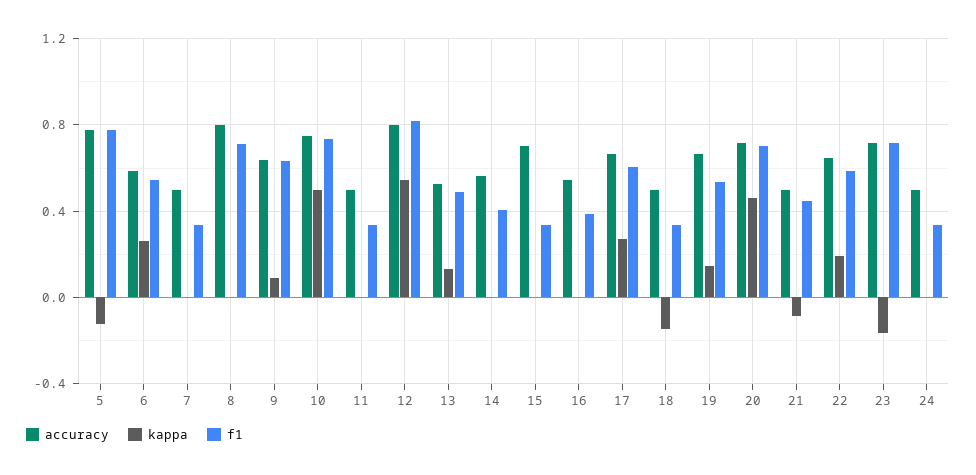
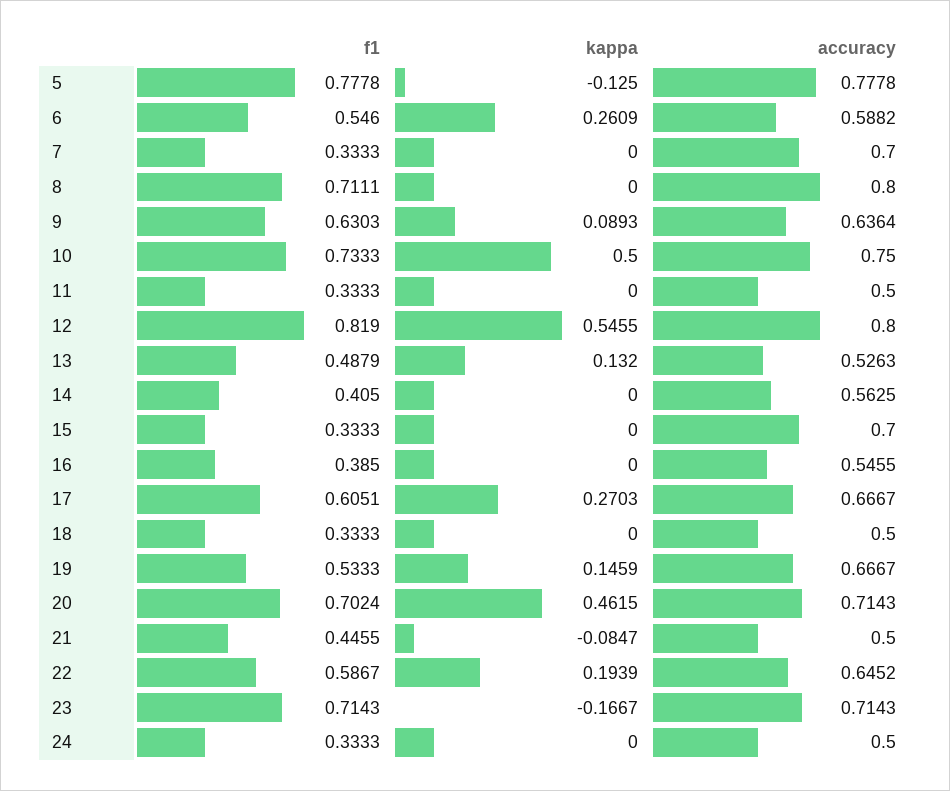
accuracy, 7: 0.5 -> 0.7
kappa, 18: -0.15 -> 0

